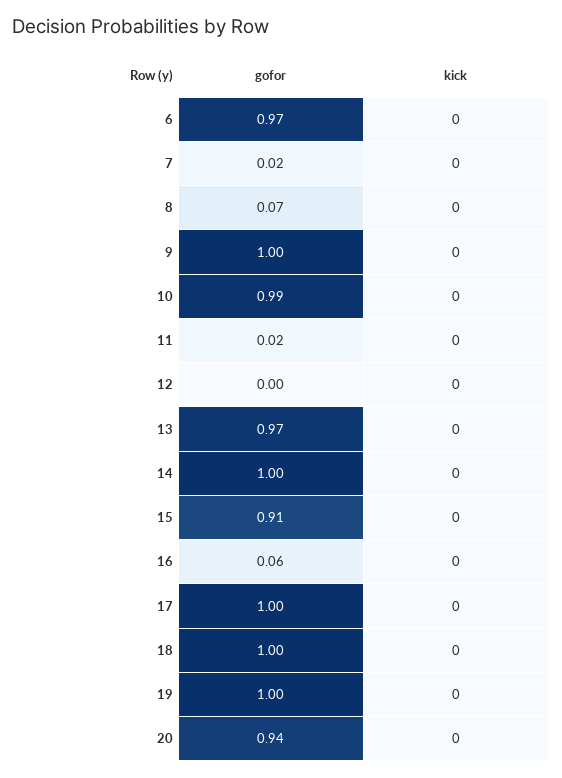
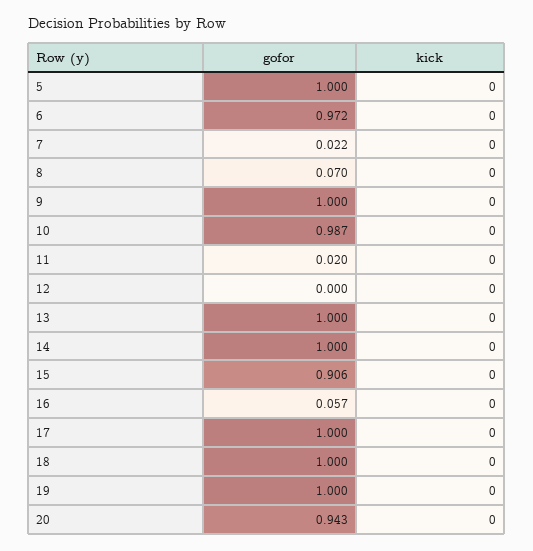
gofor, 13: 0.97 -> 1
gofor, 5: none -> 1
kick, 5: none -> 0

